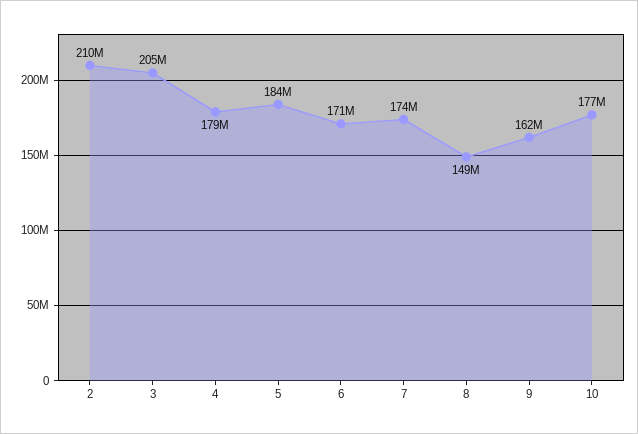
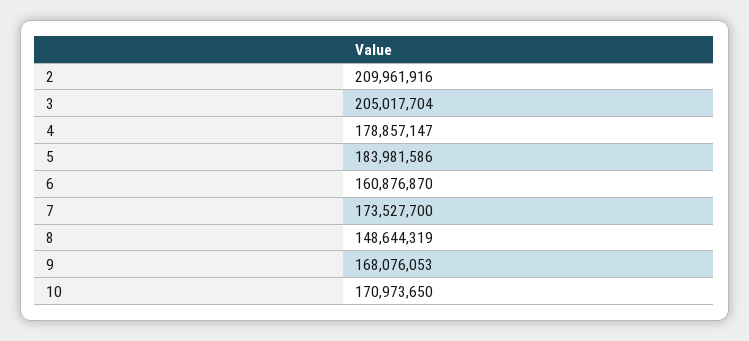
6: 171000000 -> 160876870
9: 162000000 -> 168076053
10: 177000000 -> 170973650

